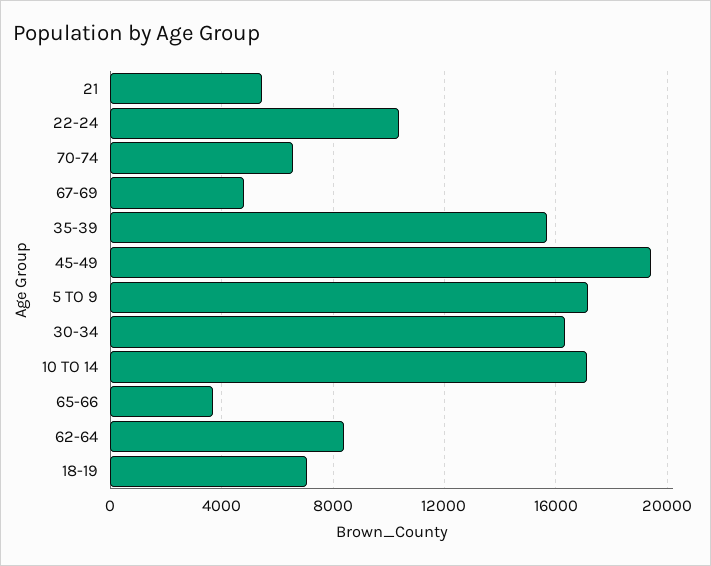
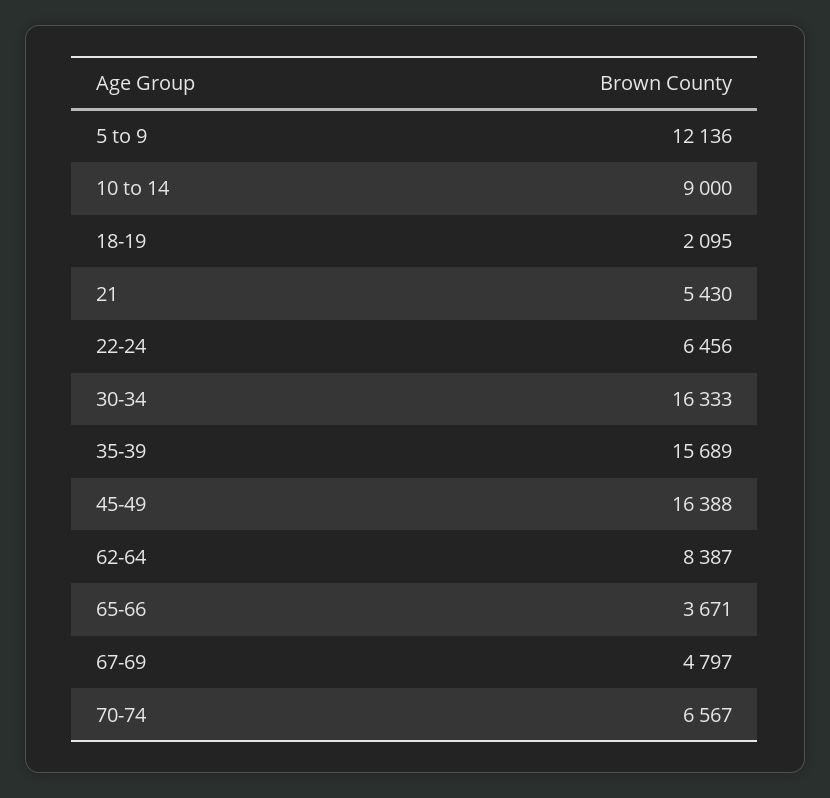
22-24: 10500 -> 6456
45-49: 19500 -> 16388
5 TO 9: 17000 -> 12136
10 TO 14: 17000 -> 9000
18-19: 7000 -> 2095

